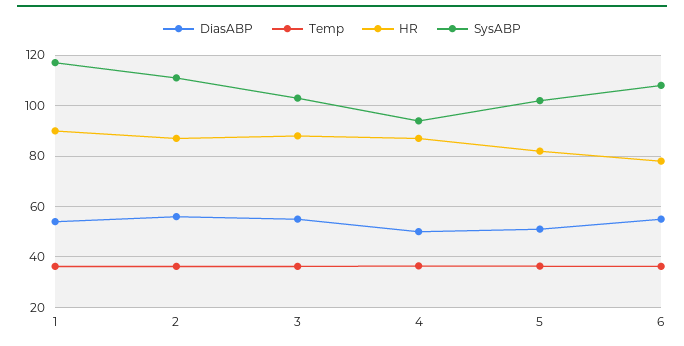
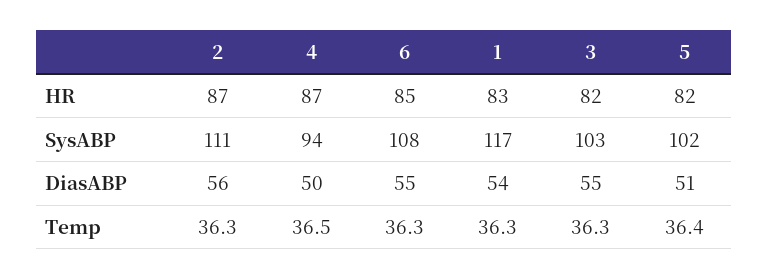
HR, 1: 90 -> 83
HR, 3: 87.5 -> 82
HR, 6: 77.5 -> 85

